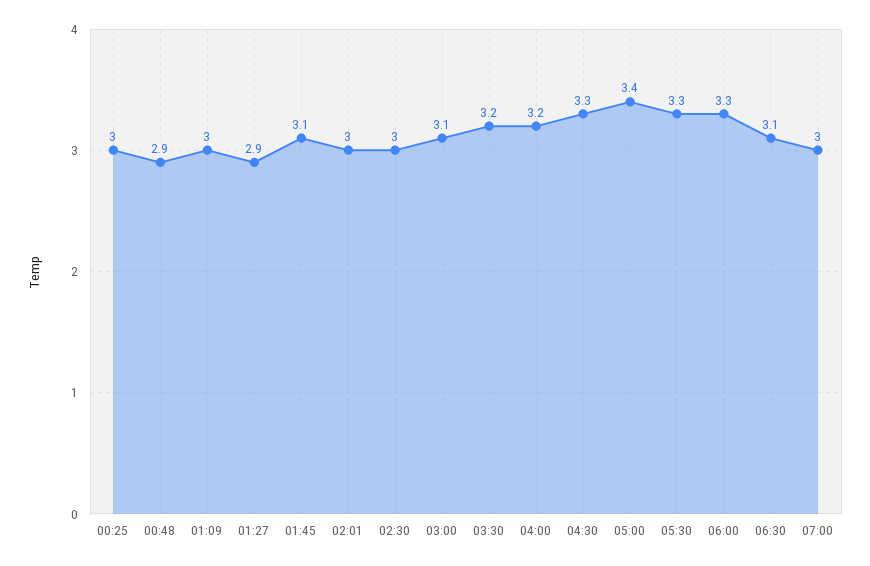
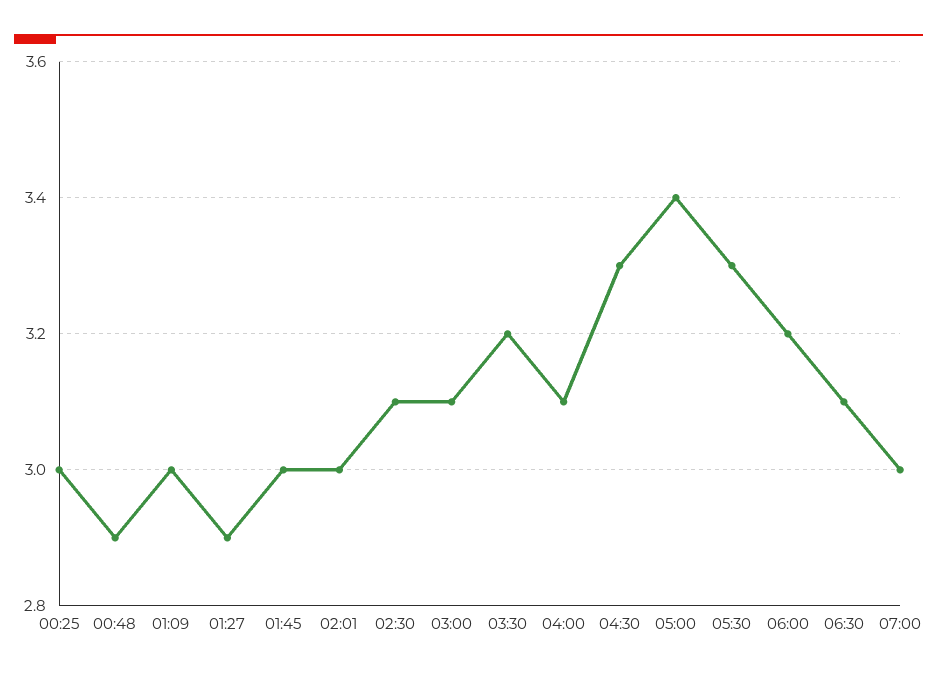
01:45: 3.1 -> 3
02:30: 3 -> 3.1
04:00: 3.2 -> 3.1
06:00: 3.3 -> 3.2

